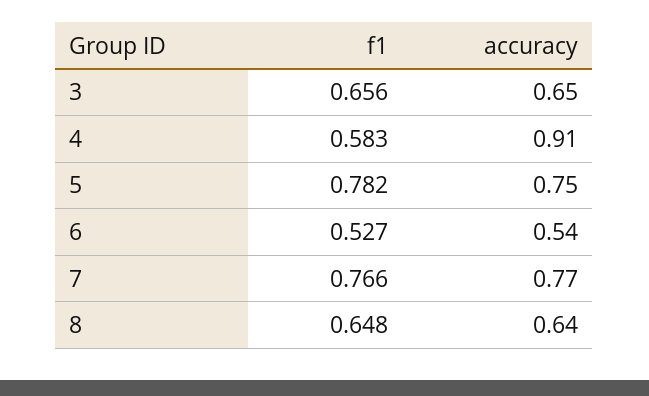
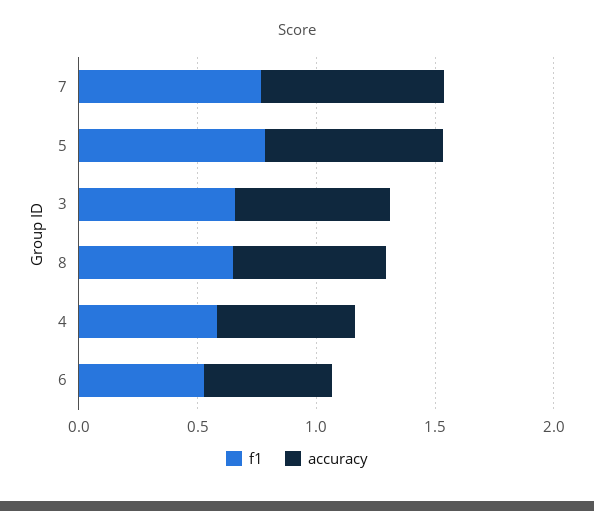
accuracy, 4: 0.91 -> 0.6

